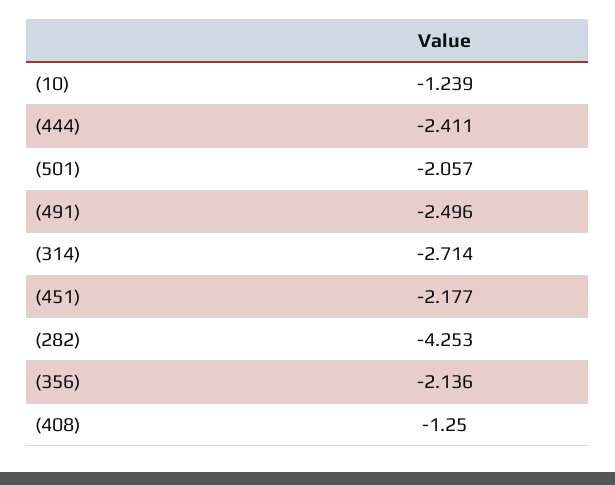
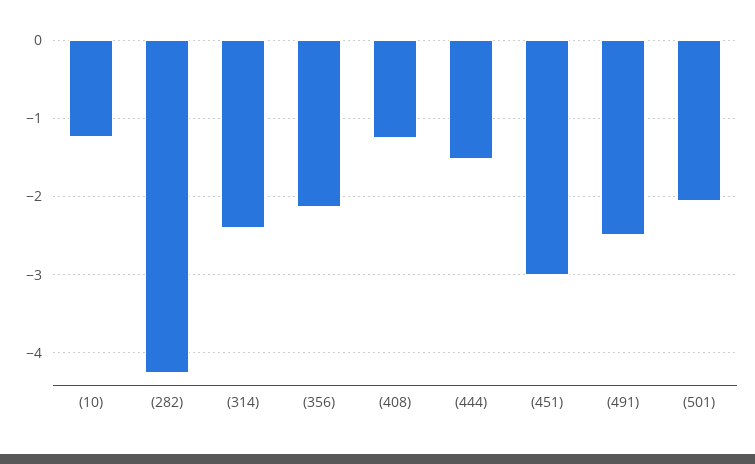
(444): -2.411 -> -1.5
(314): -2.714 -> -2.4
(451): -2.177 -> -3

